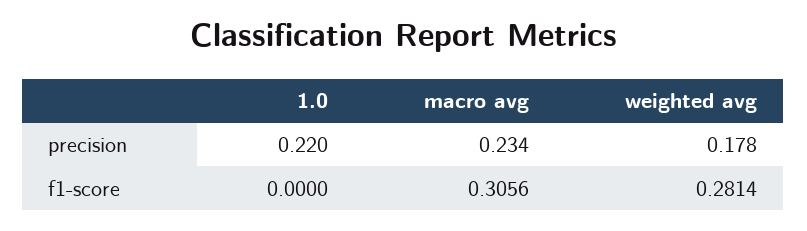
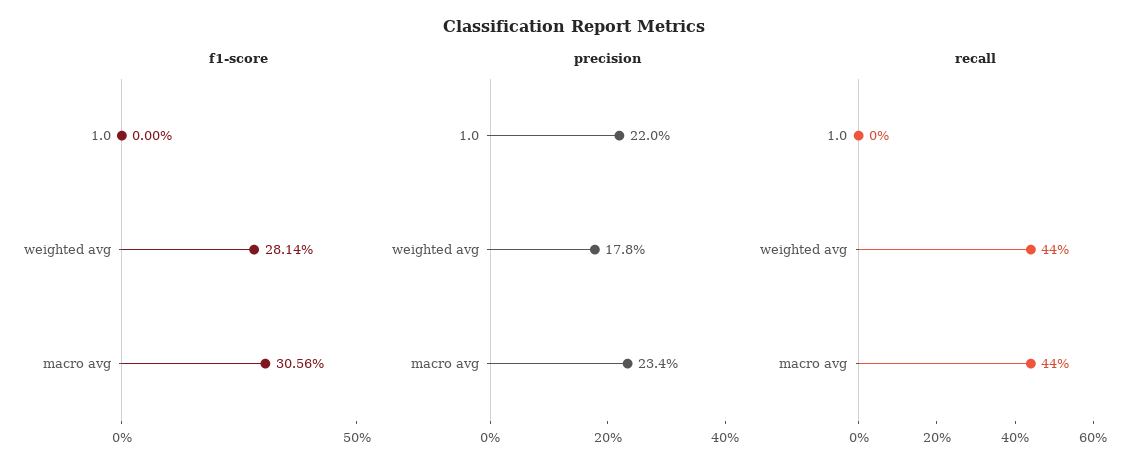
recall, 1.0: none -> 0
recall, weighted avg: none -> 0.44
recall, macro avg: none -> 0.44

